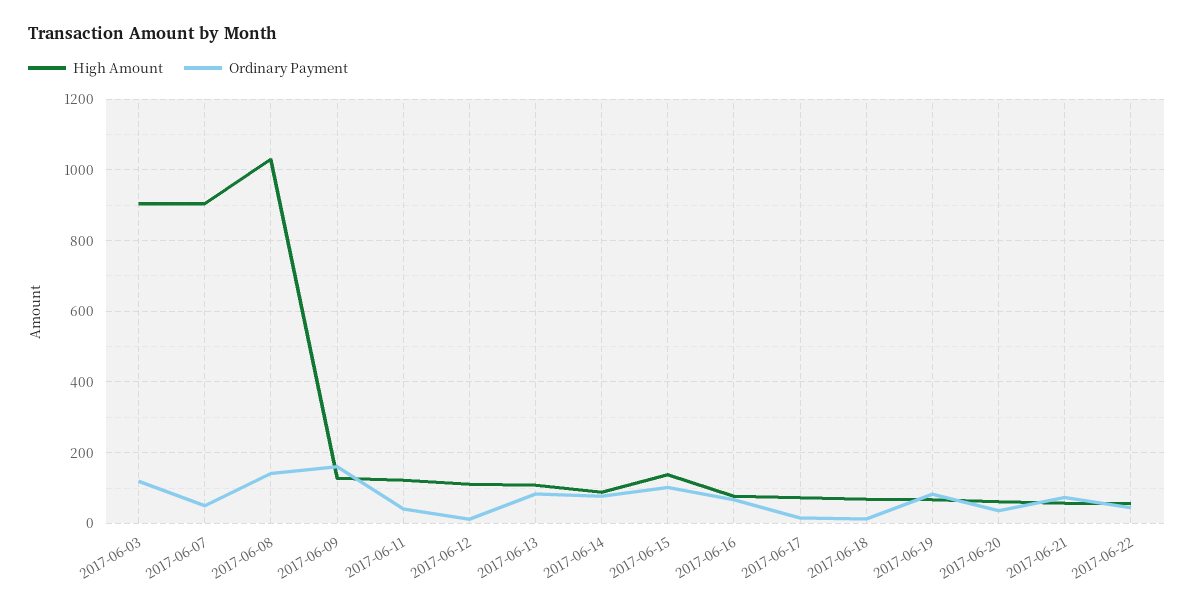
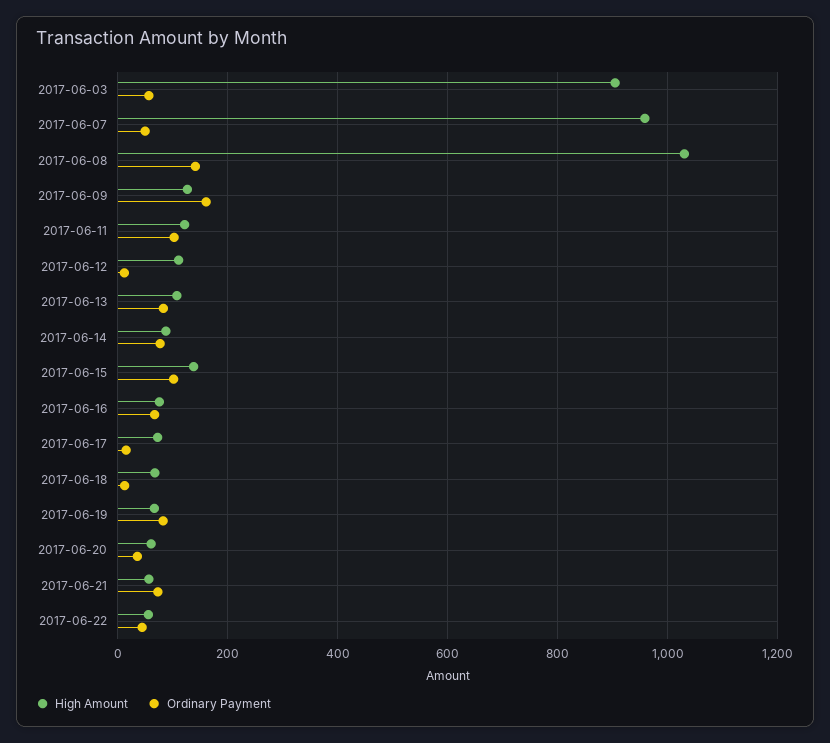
Ordinary Payment, 2017-06-03: 120 -> 60
High Amount, 2017-06-07: 900 -> 960
Ordinary Payment, 2017-06-11: 40 -> 100

